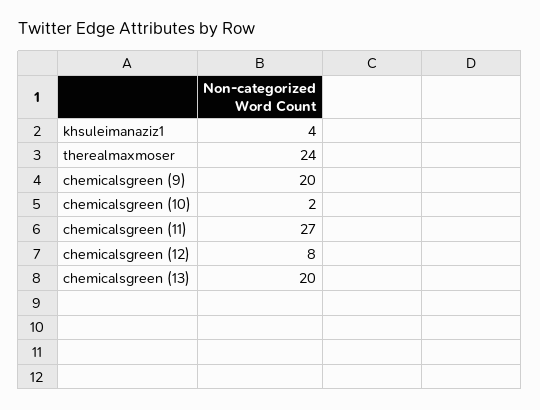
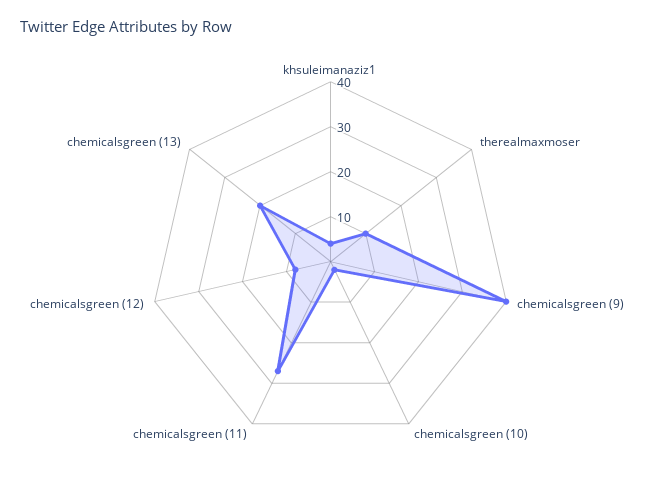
therealmaxmoser: 24 -> 10
chemicalsgreen (9): 20 -> 40

